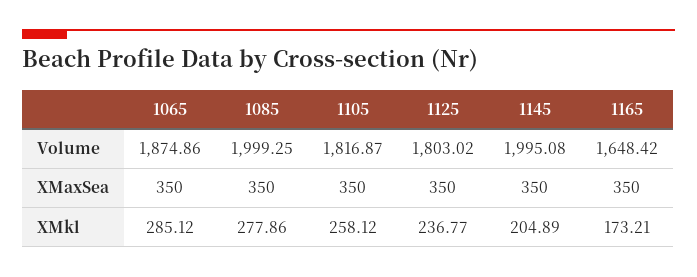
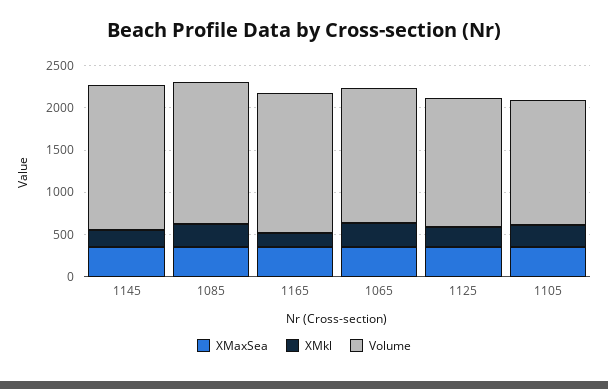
Volume, 1065: 1874.86 -> 1600
Volume, 1085: 1999.25 -> 1700
Volume, 1105: 1816.87 -> 1500
Volume, 1125: 1803.02 -> 1500
Volume, 1145: 1995.08 -> 1700

